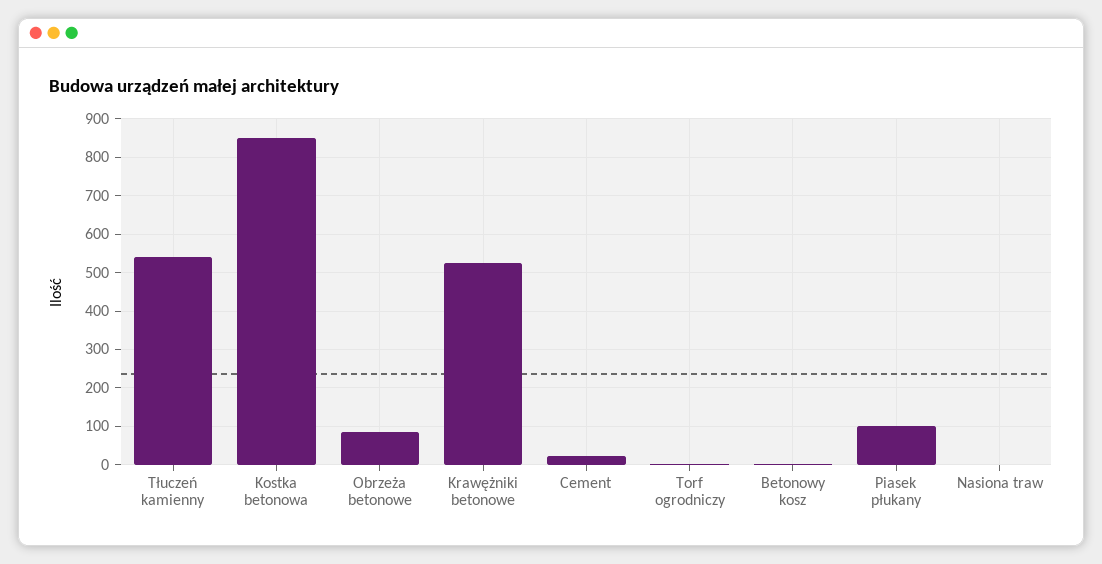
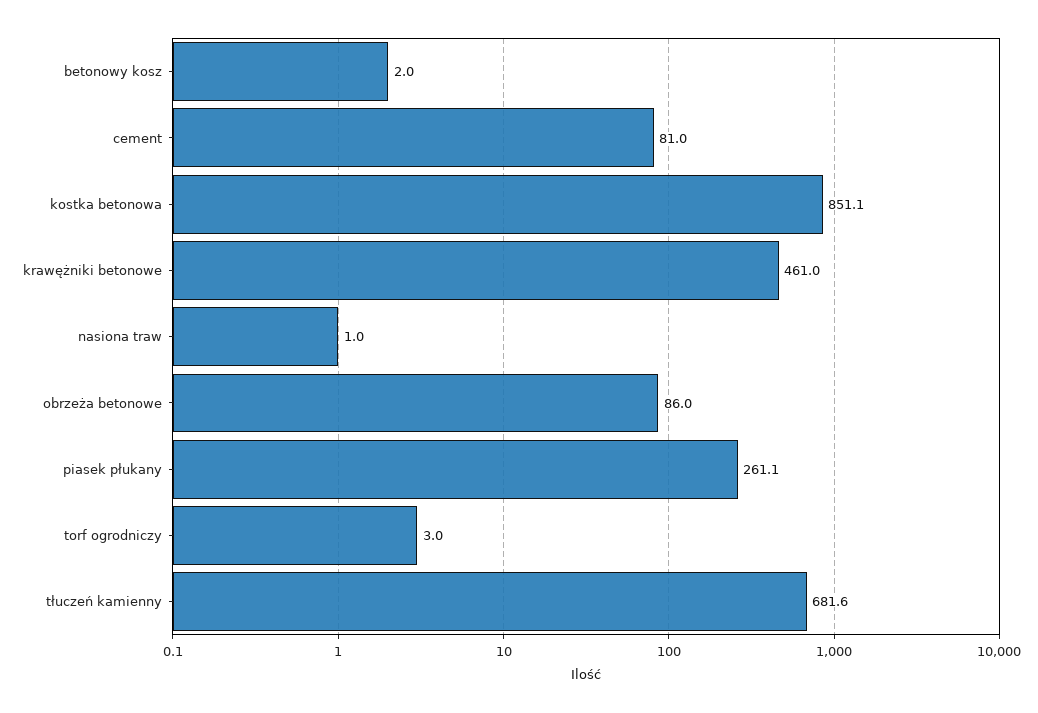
Tłuczeń kamienny: 540 -> 681.6
Krawężniki betonowe: 520 -> 461
Cement: 20 -> 81
Piasek płukany: 100 -> 261.1

